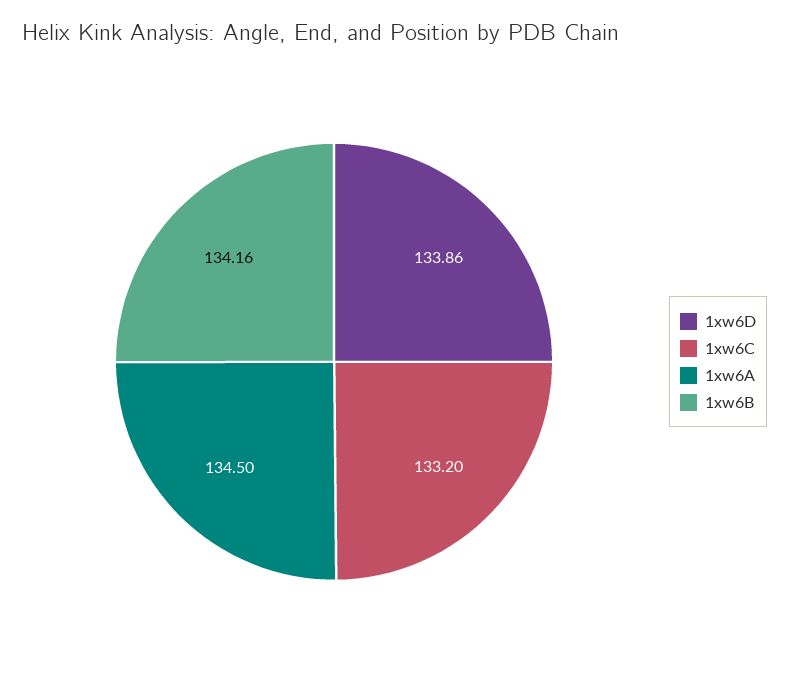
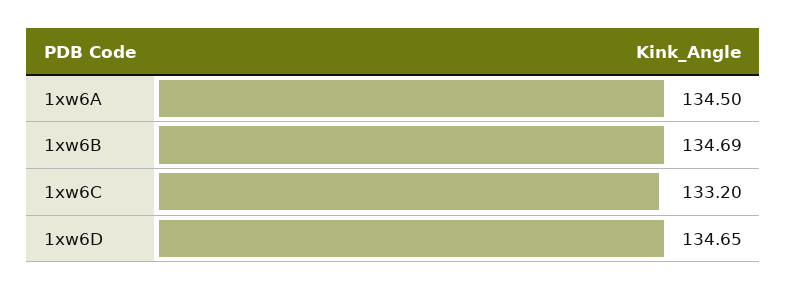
1xw6D: 133.86 -> 134.65
1xw6B: 134.16 -> 134.69

